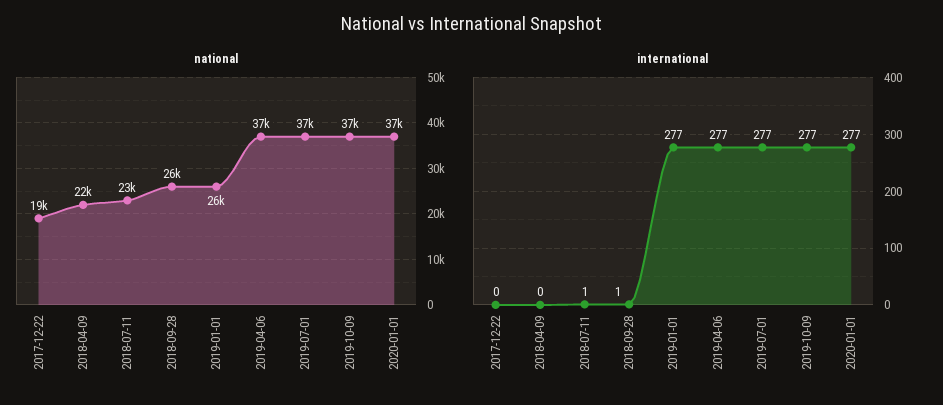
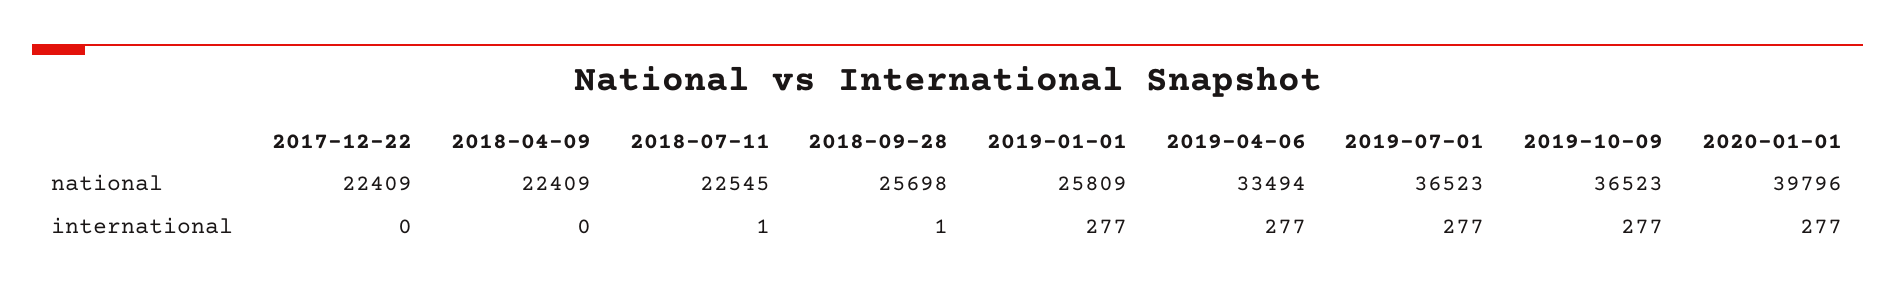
national, 2017-12-22: 19000 -> 22409
national, 2019-04-06: 37000 -> 33494
national, 2020-01-01: 37000 -> 39796

